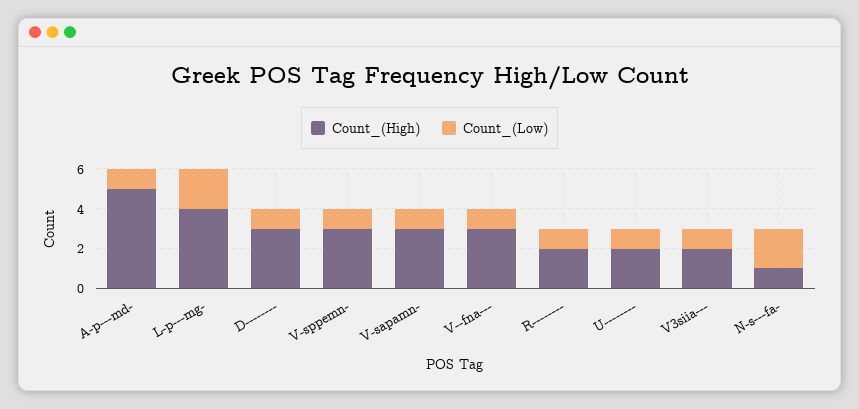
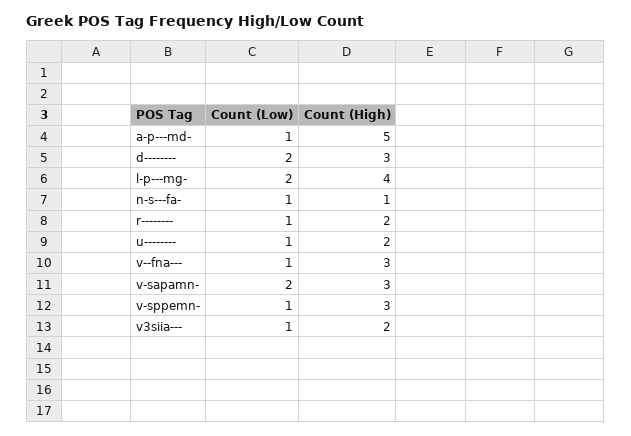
Count_(Low), D--------: 1 -> 2
Count_(Low), V-sapamn-: 1 -> 2
Count_(Low), N-s---fa-: 2 -> 1

